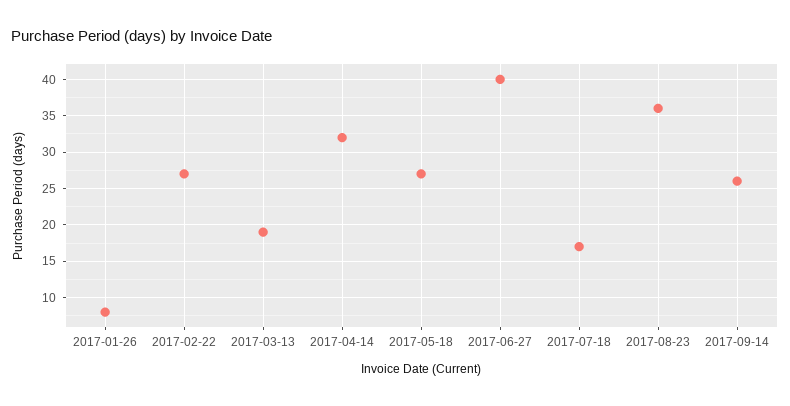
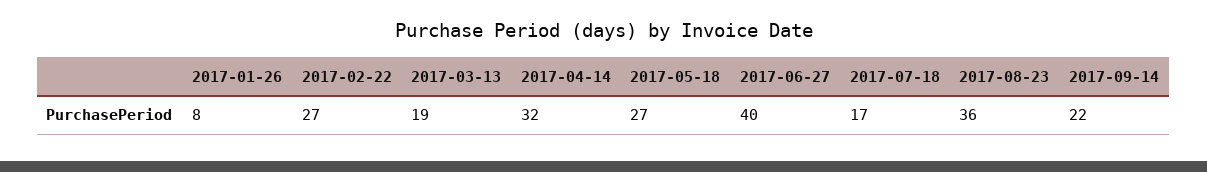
2017-09-14: 26 -> 22

